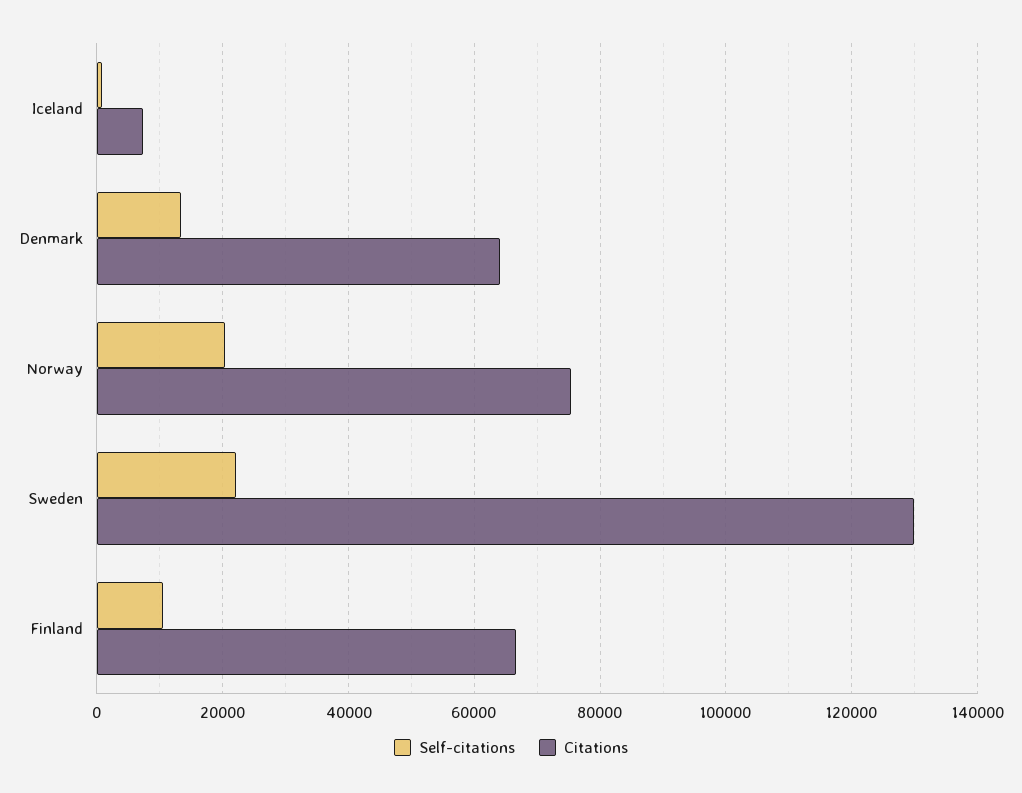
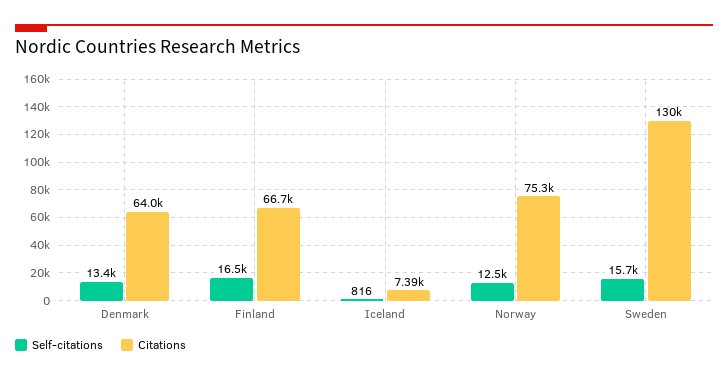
Self-citations, Norway: 20000 -> 12500
Self-citations, Sweden: 22000 -> 15700
Self-citations, Finland: 10000 -> 16500

